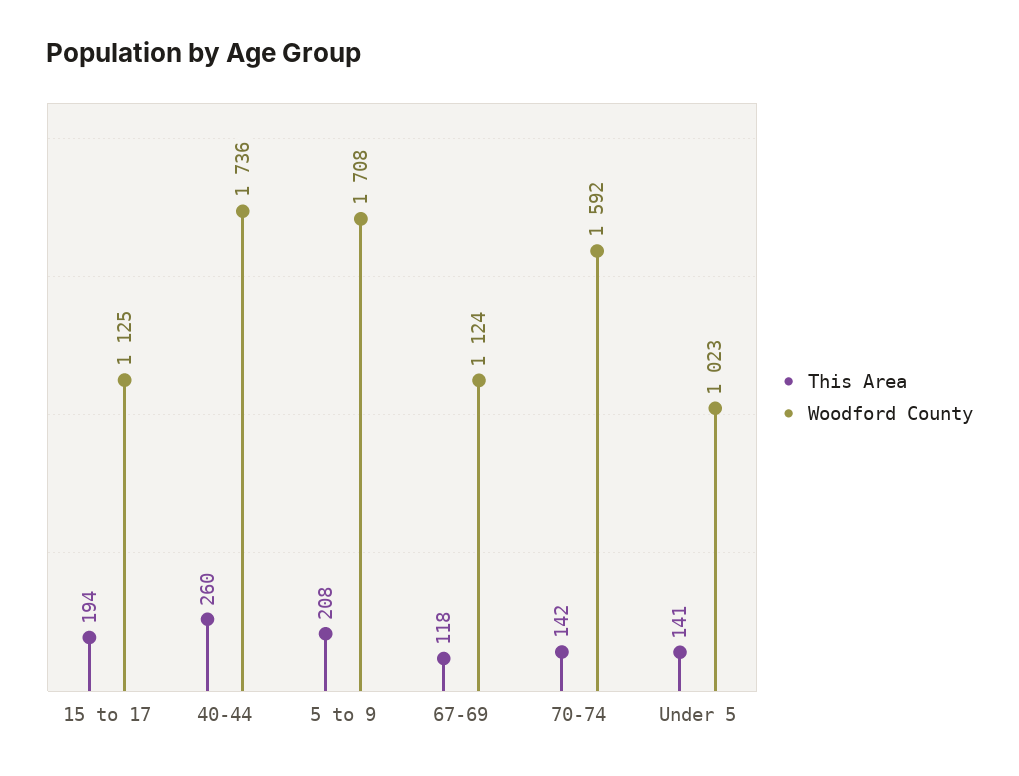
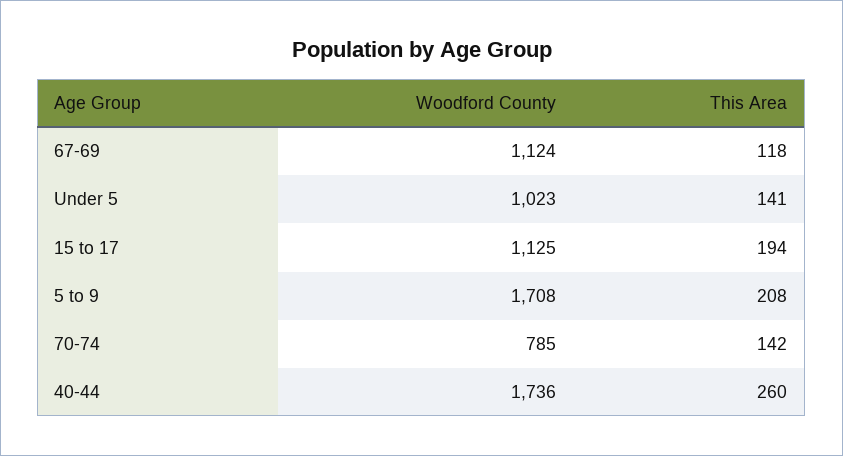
Woodford County, 70-74: 1592 -> 785

